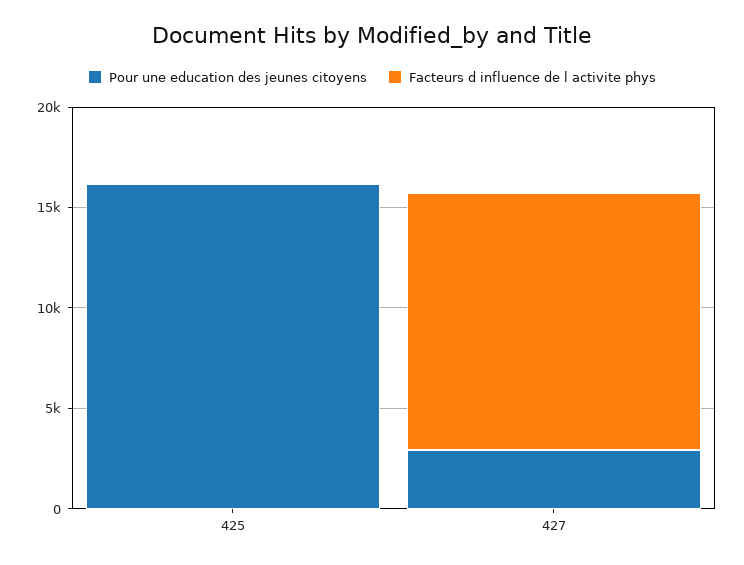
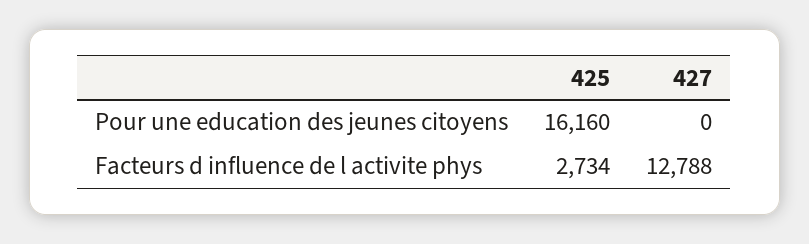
Facteurs d influence de l activite phys, 425: 0 -> 2734
Pour une education des jeunes citoyens, 427: 3000 -> 0

